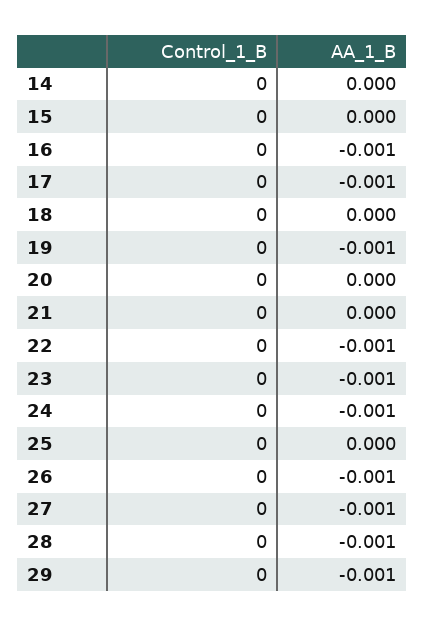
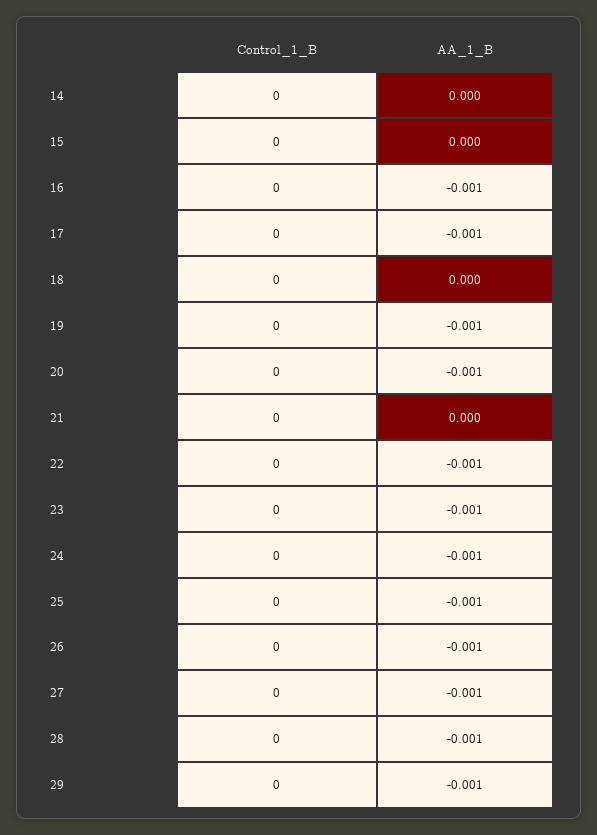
AA_1_B, 20: 0 -> -0.001
AA_1_B, 25: 0 -> -0.001

